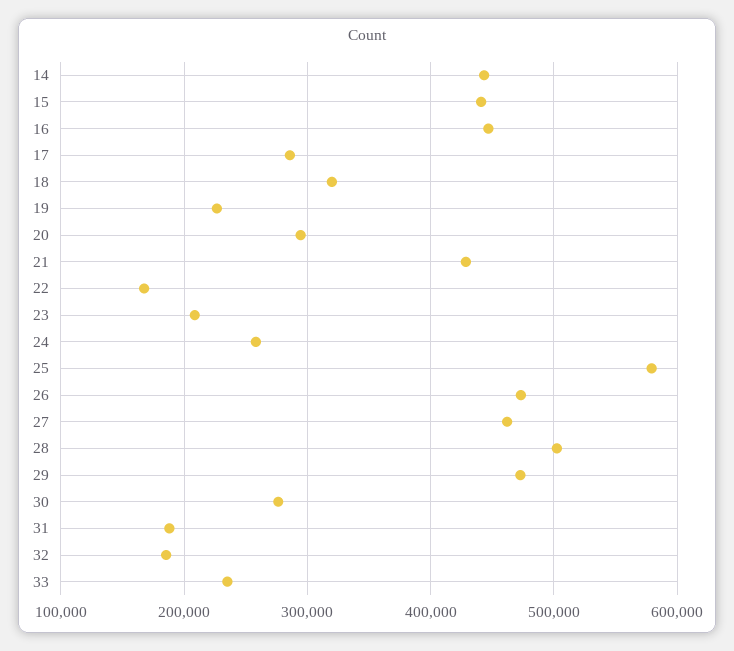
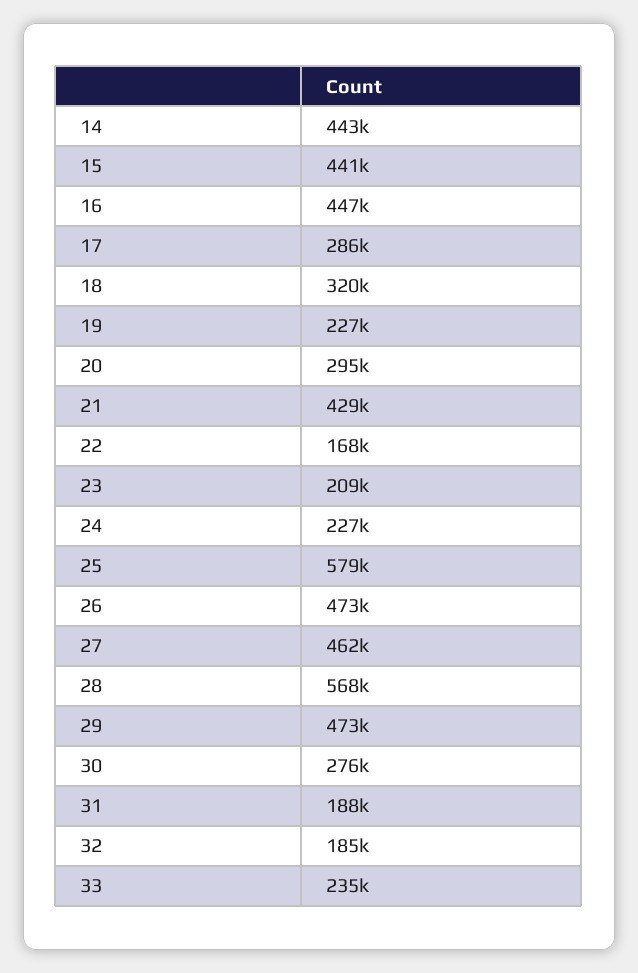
24: 260000 -> 227000
28: 500000 -> 568000

